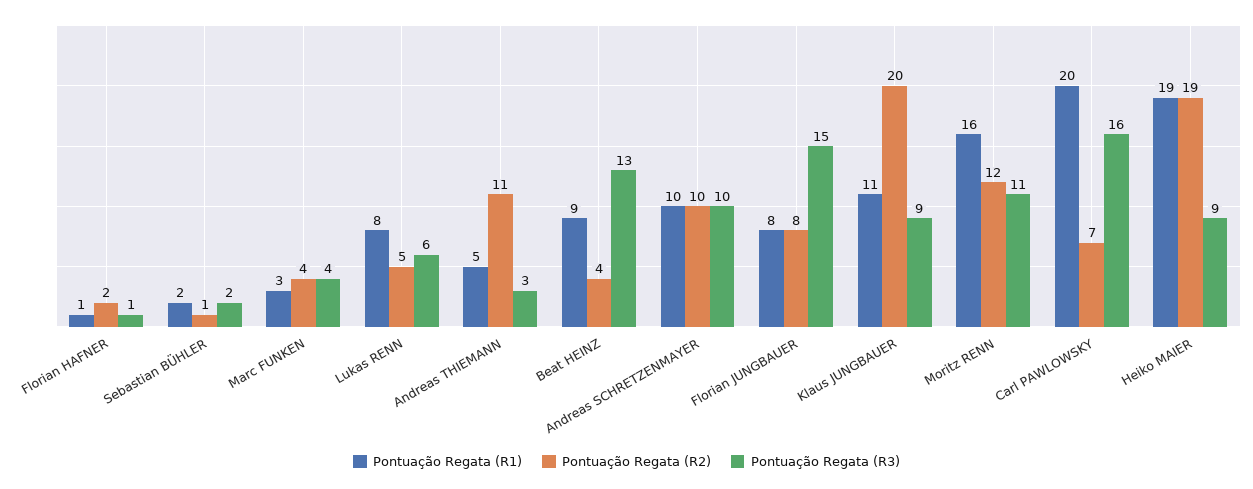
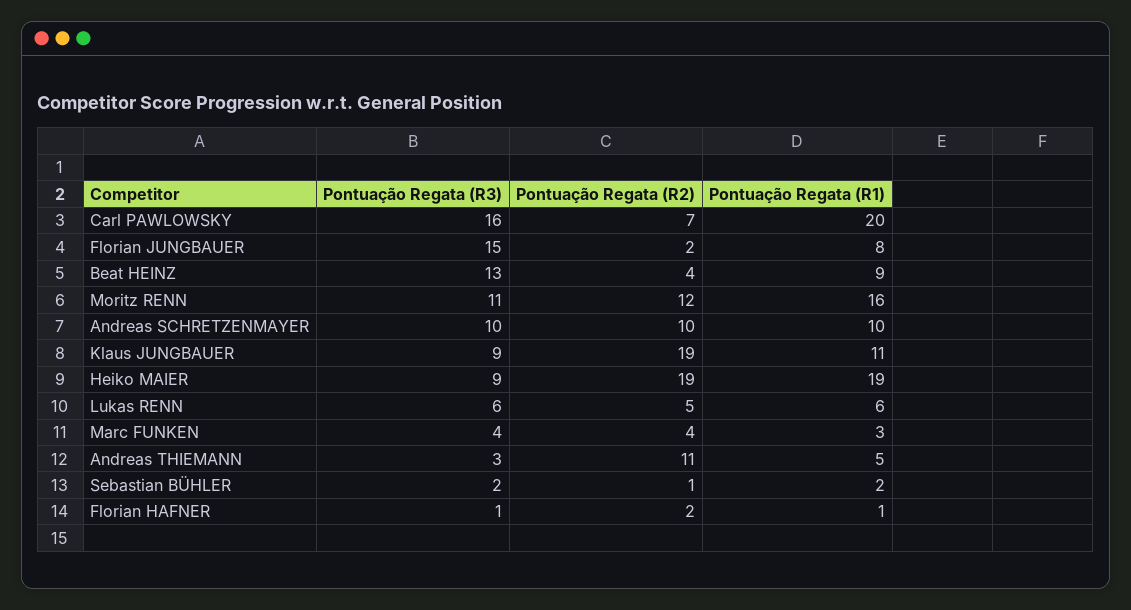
Pontuação Regata (R1), Lukas RENN: 8 -> 6
Pontuação Regata (R2), Florian JUNGBAUER: 8 -> 2
Pontuação Regata (R2), Klaus JUNGBAUER: 20 -> 19

